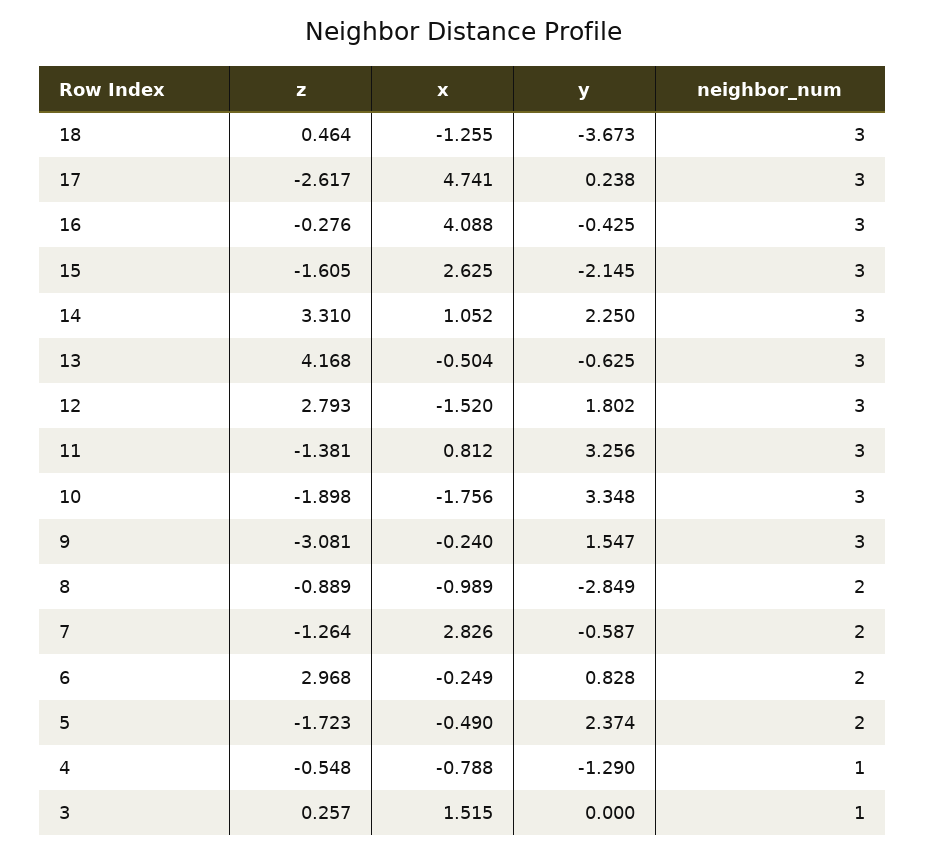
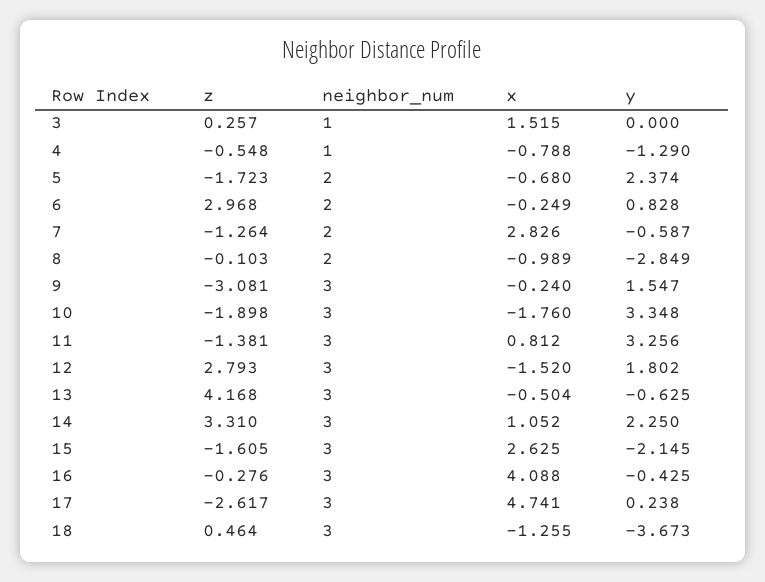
x, 10: -1.756 -> -1.76
z, 8: -0.889 -> -0.103
x, 5: -0.49 -> -0.68

